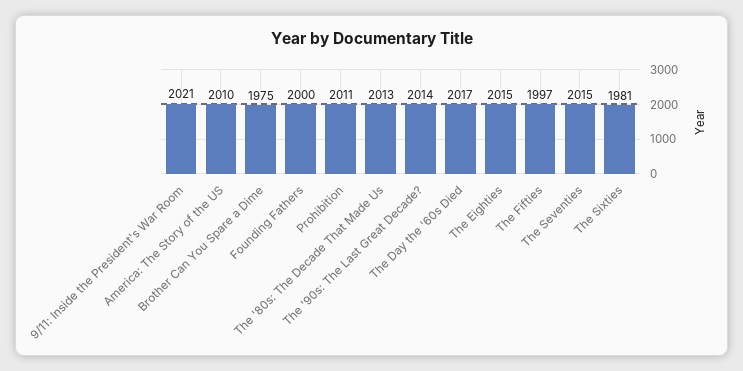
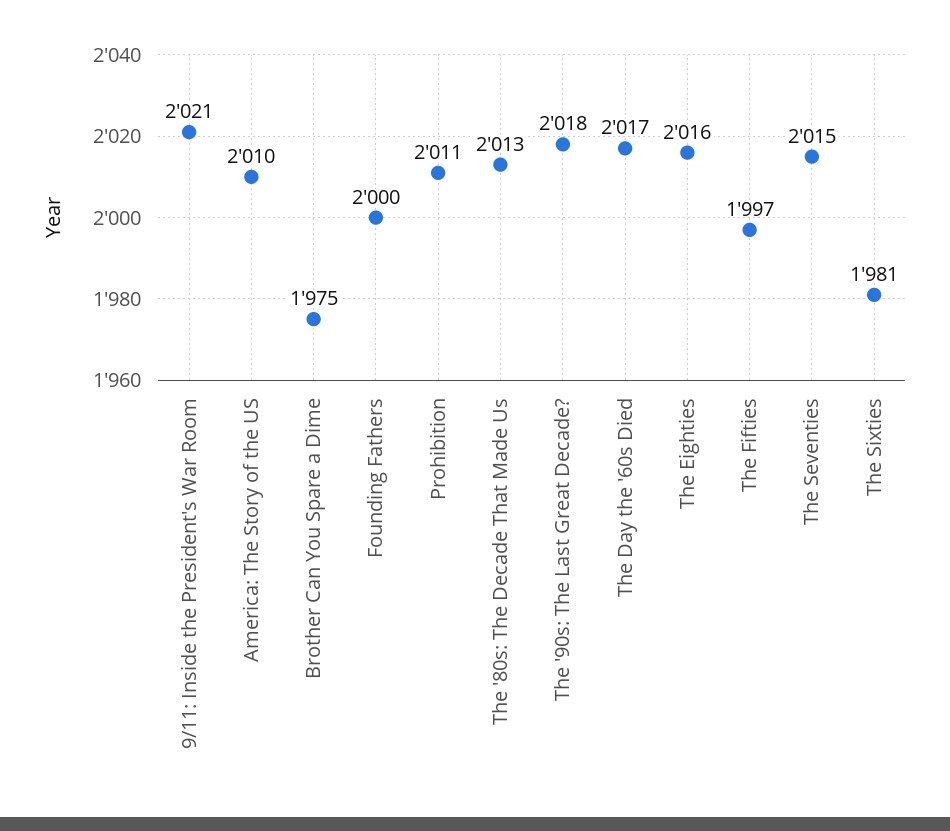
The '90s: The Last Great Decade?: 2014 -> 2018
The Eighties: 2015 -> 2016

